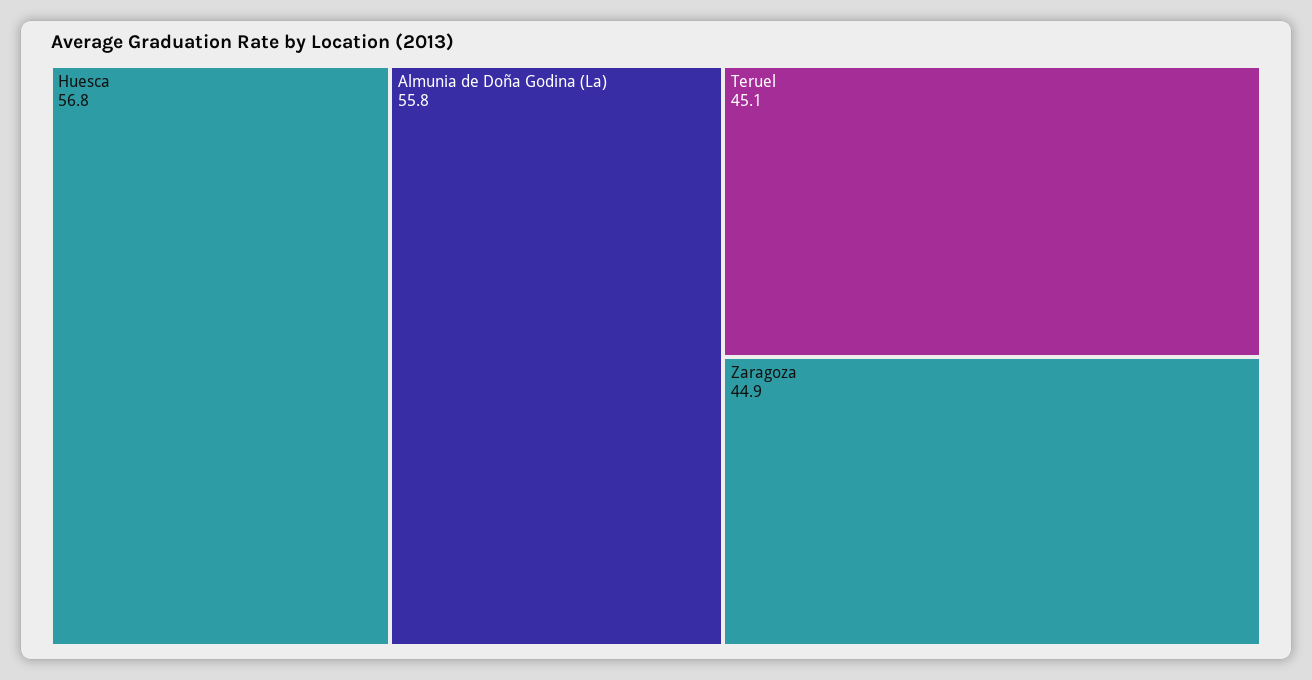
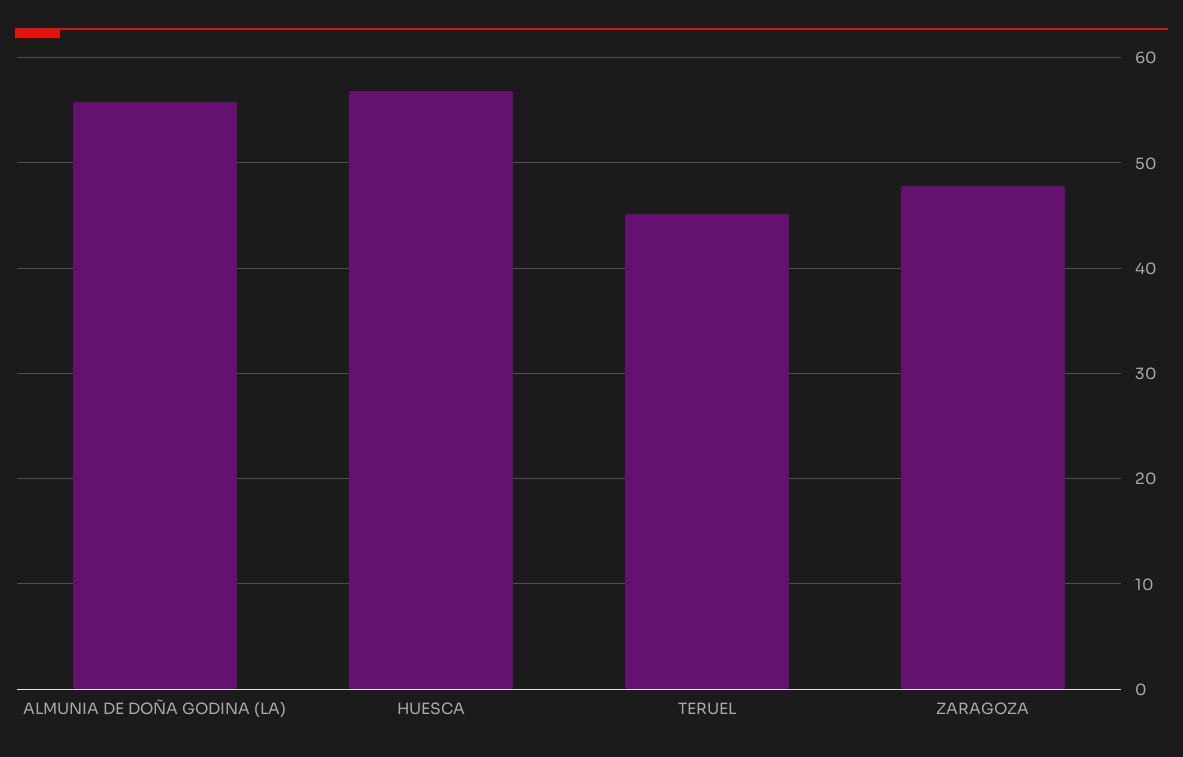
Zaragoza: 44.9 -> 48

